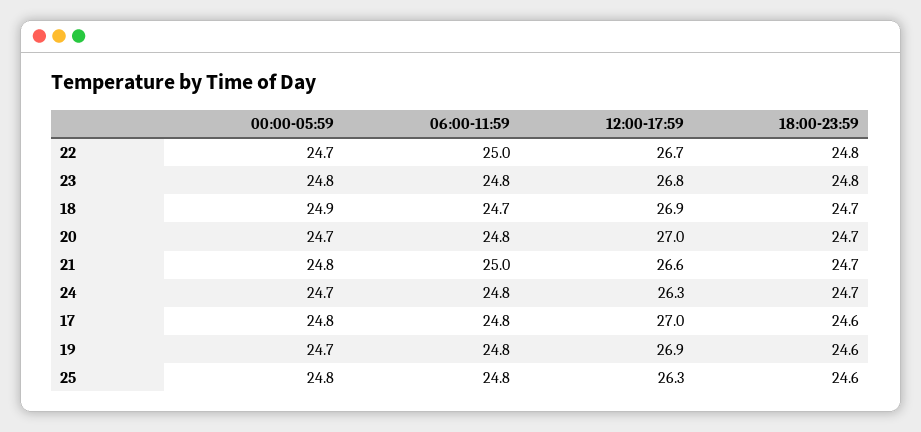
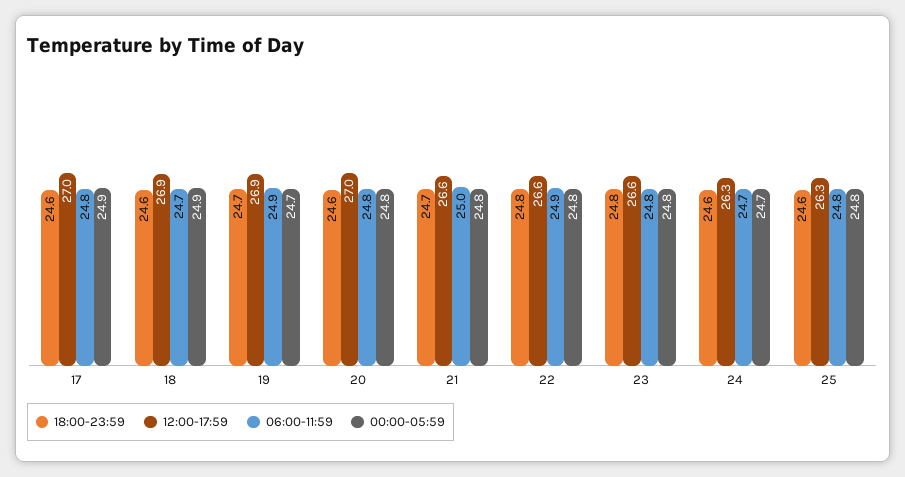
00:00-05:59, 22: 24.7 -> 24.8
06:00-11:59, 22: 25 -> 24.9
12:00-17:59, 22: 26.7 -> 26.6
12:00-17:59, 23: 26.8 -> 26.6
18:00-23:59, 18: 24.7 -> 24.6
00:00-05:59, 20: 24.7 -> 24.8
18:00-23:59, 20: 24.7 -> 24.6
06:00-11:59, 24: 24.8 -> 24.7
18:00-23:59, 24: 24.7 -> 24.6
00:00-05:59, 17: 24.8 -> 24.9
06:00-11:59, 19: 24.8 -> 24.9
18:00-23:59, 19: 24.6 -> 24.7

